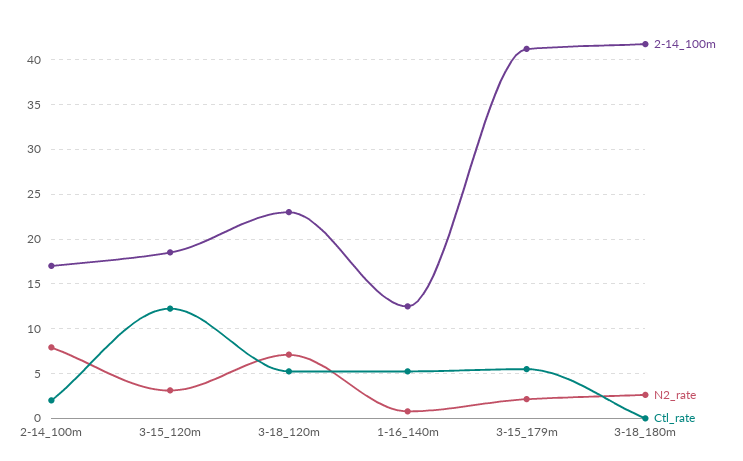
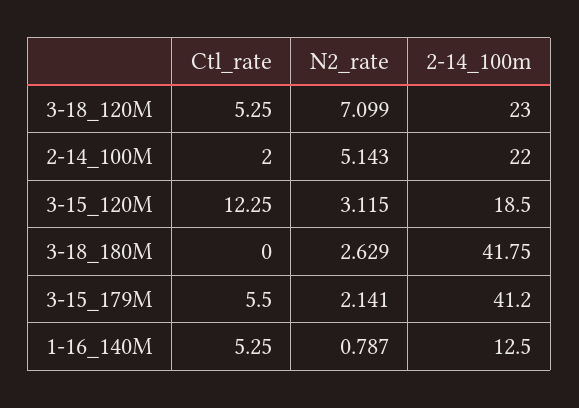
2-14_100m, 2-14_100m: 17 -> 22
N2_rate, 2-14_100m: 8 -> 5.143

